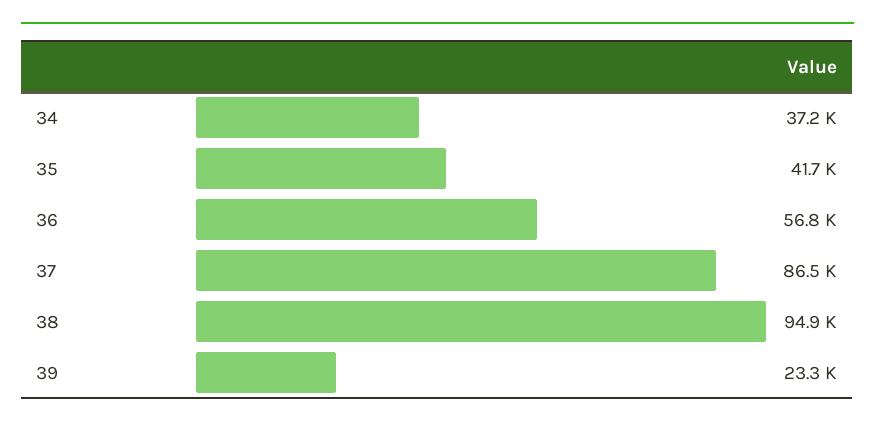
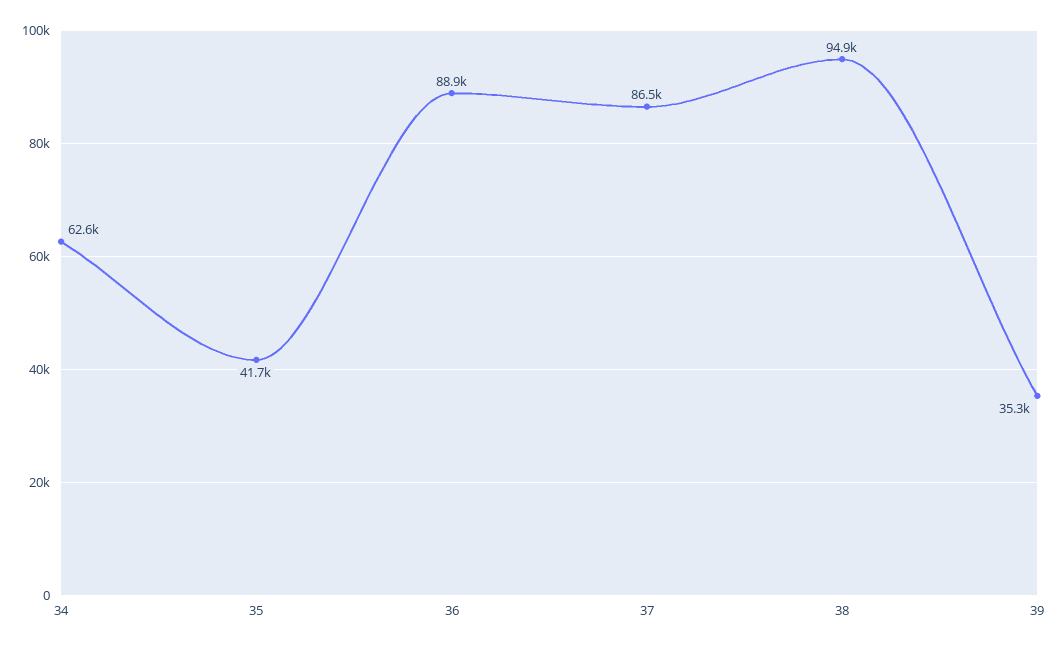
34: 37200 -> 62600
36: 56800 -> 88900
39: 23300 -> 35300

